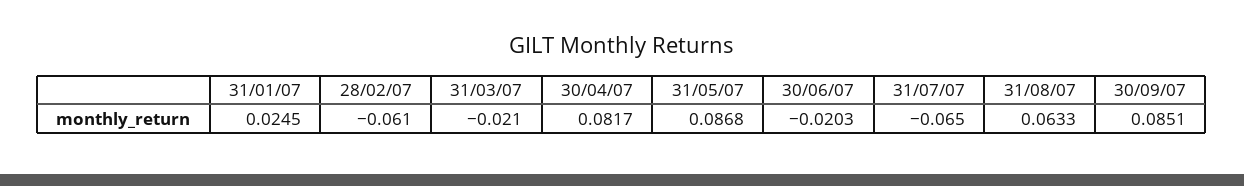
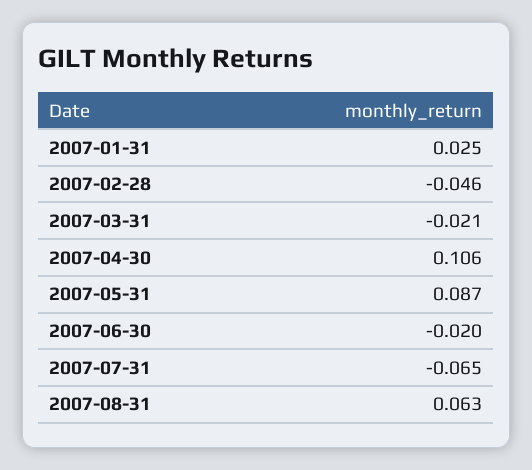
28/02/07: -0.061 -> -0.046
30/04/07: 0.0817 -> 0.106
30/09/07: 0.0851 -> none

